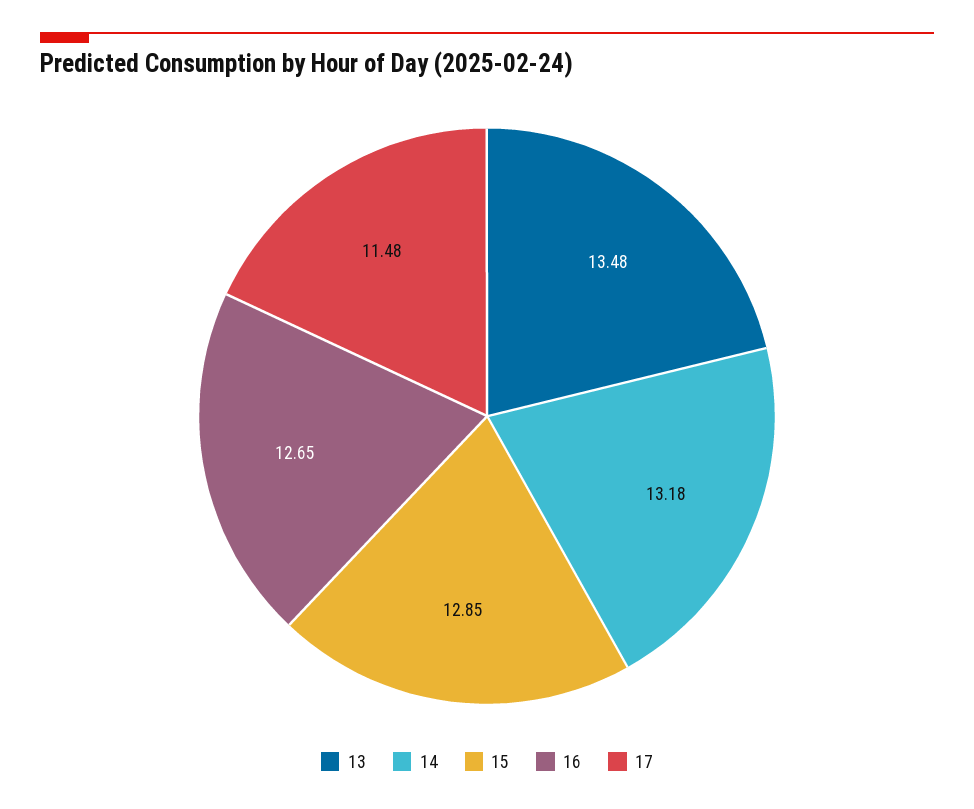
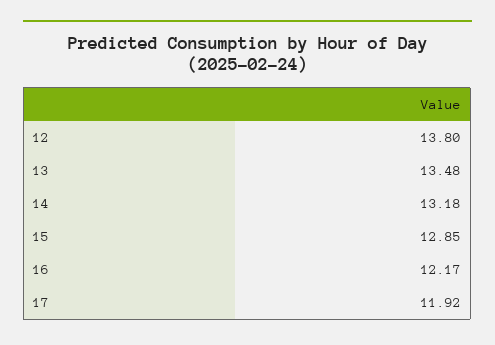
16: 12.65 -> 12.17
17: 11.48 -> 11.92
12: none -> 13.8

